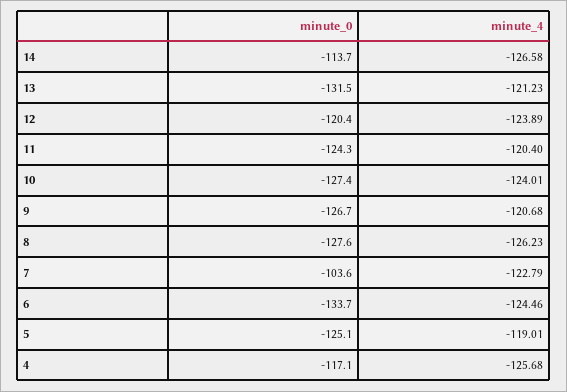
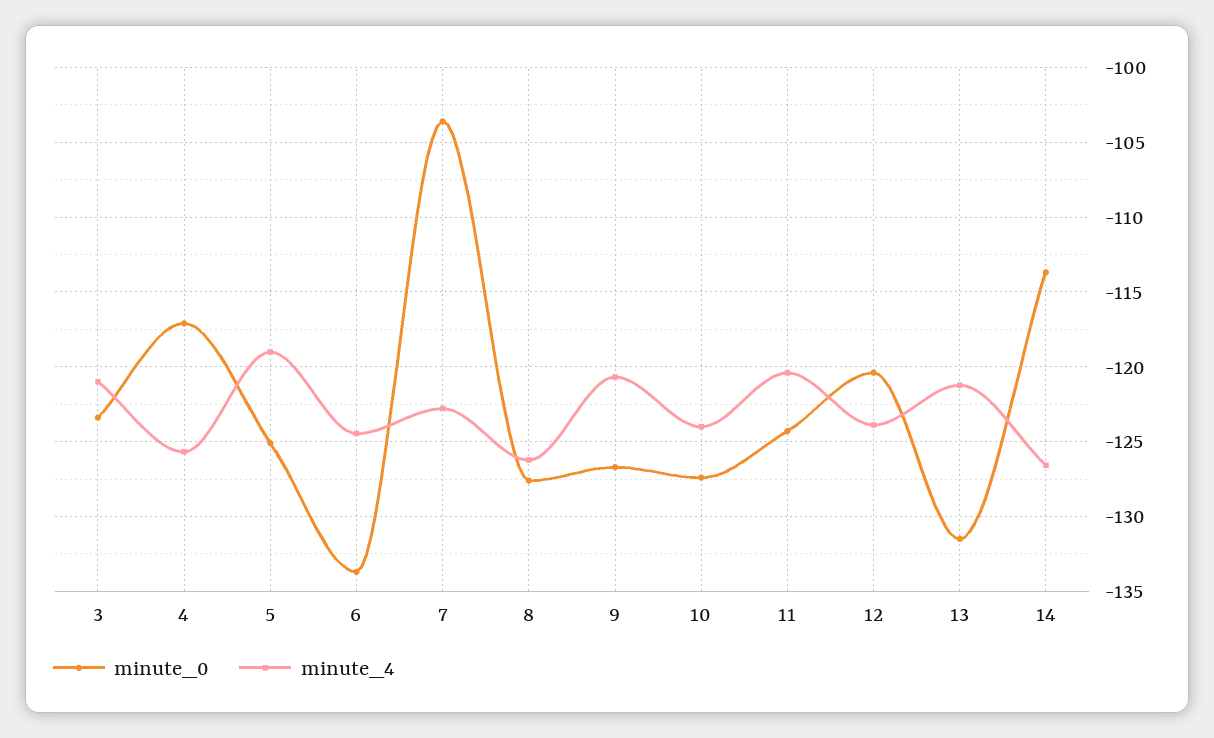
minute_0, 3: none -> -123.5
minute_4, 3: none -> -121

